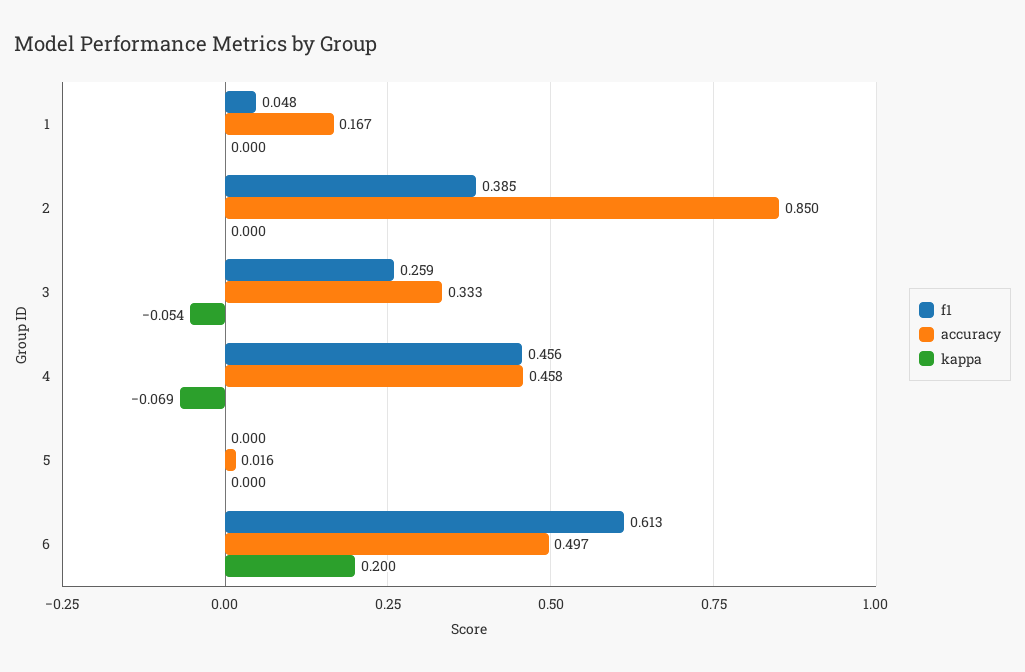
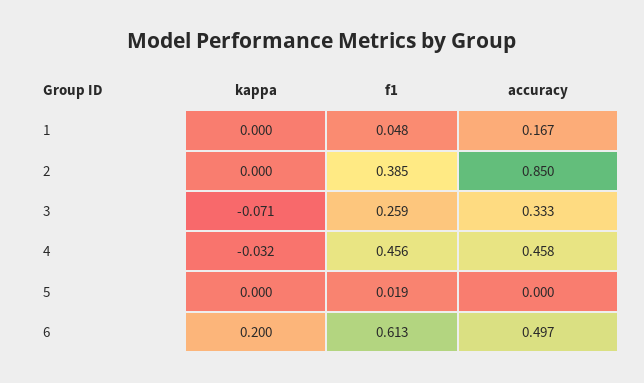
kappa, 3: -0.054 -> -0.071
kappa, 4: -0.069 -> -0.032
f1, 5: 0 -> 0.019
accuracy, 5: 0.016 -> 0

